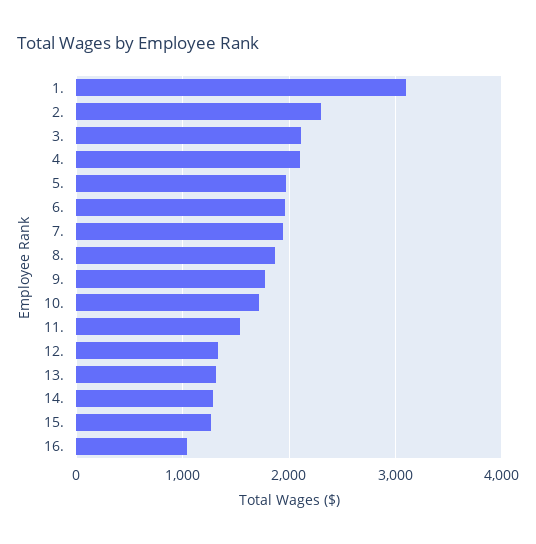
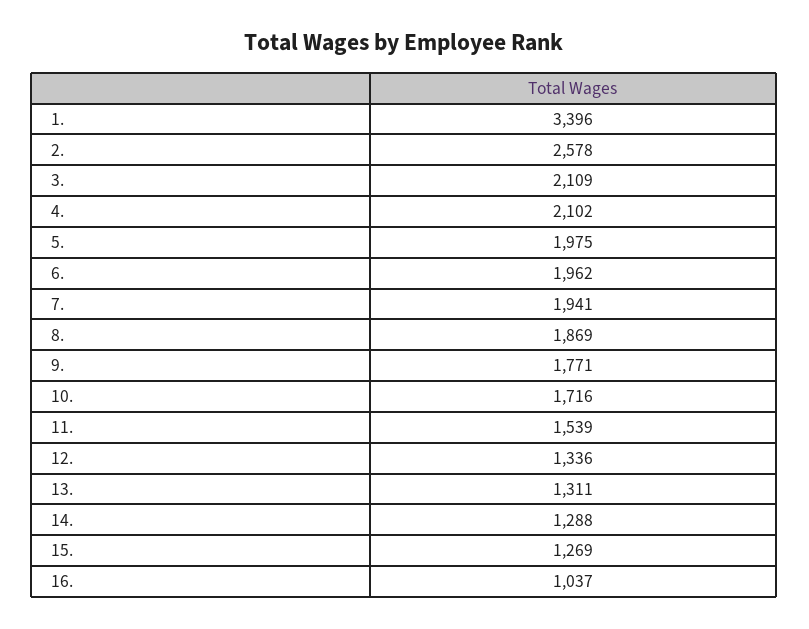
1.: 3100 -> 3396
2.: 2300 -> 2578

